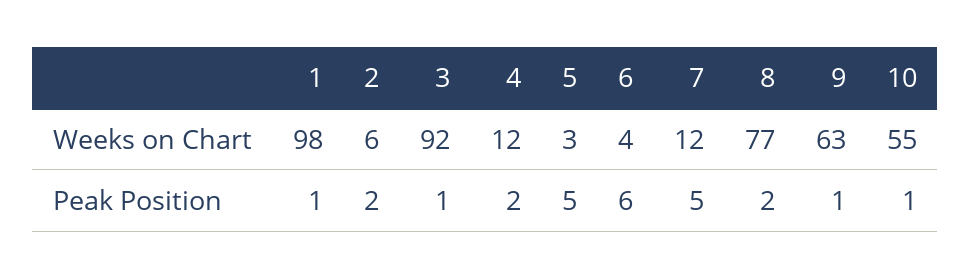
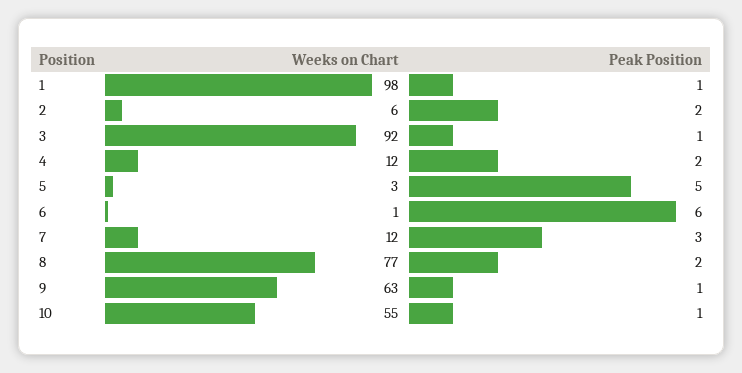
6, Weeks on Chart: 4 -> 1
7, Peak Position: 5 -> 3

